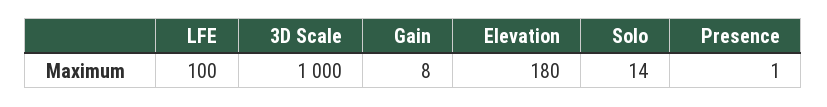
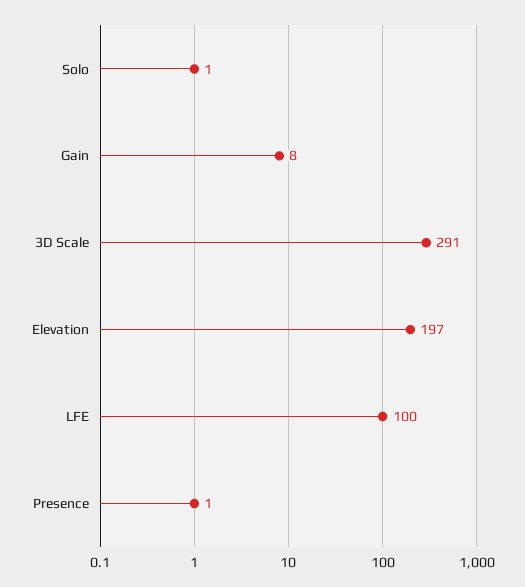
3D Scale: 1000 -> 291
Elevation: 180 -> 197
Solo: 14 -> 1

